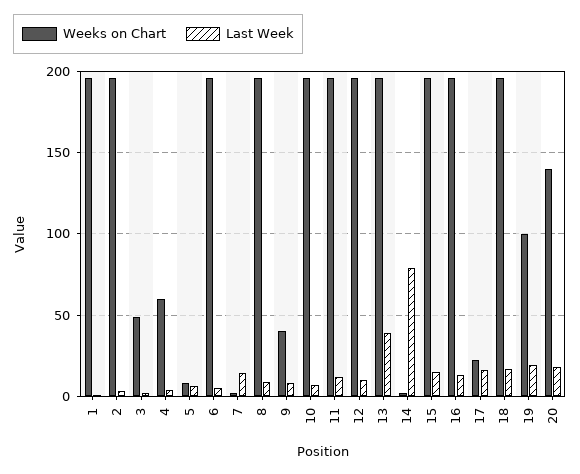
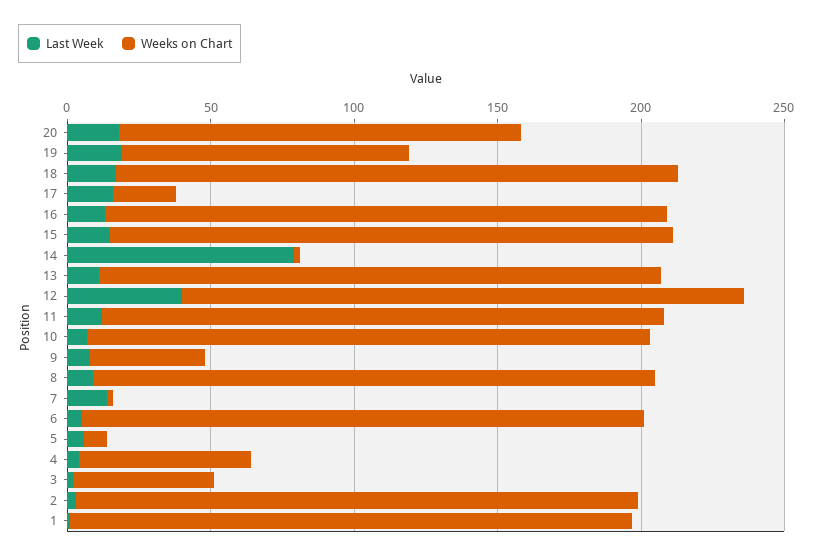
Last Week, 12: 10 -> 40
Last Week, 13: 40 -> 10

